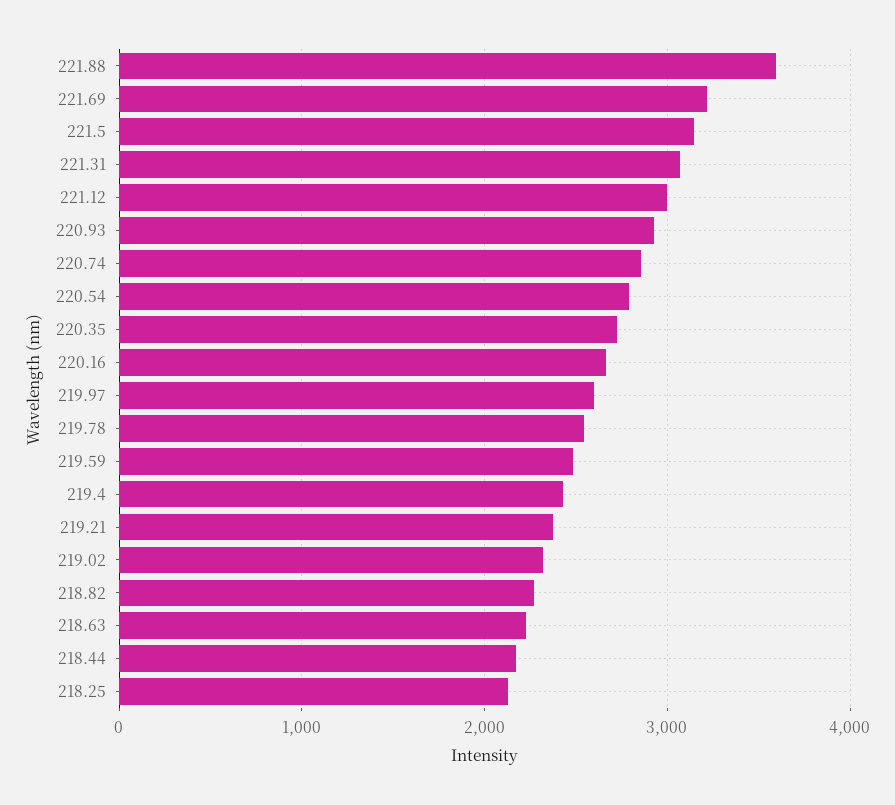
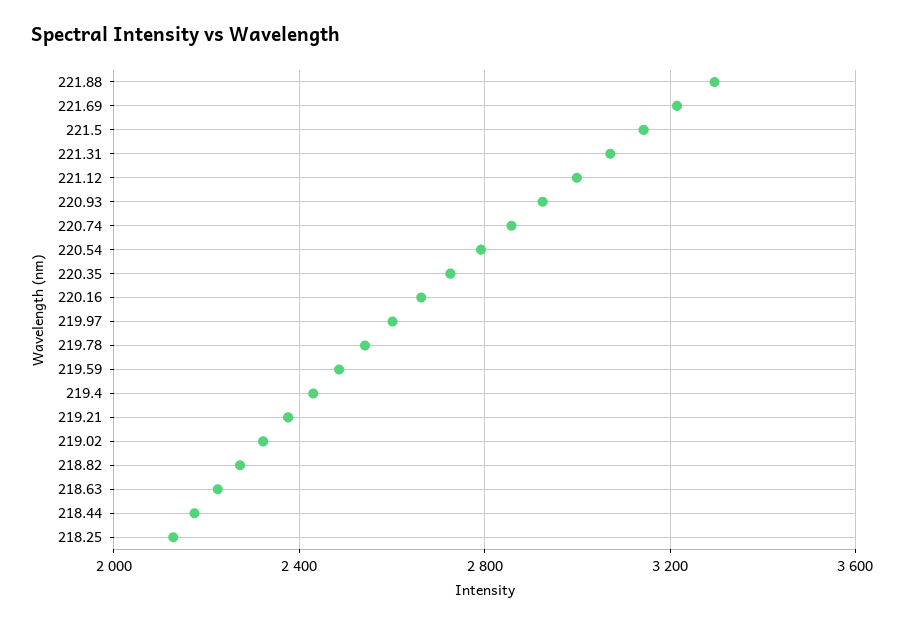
221.88: 3600 -> 3300

